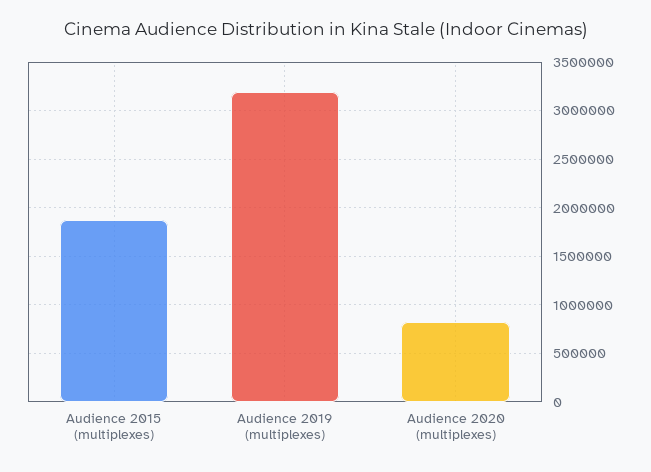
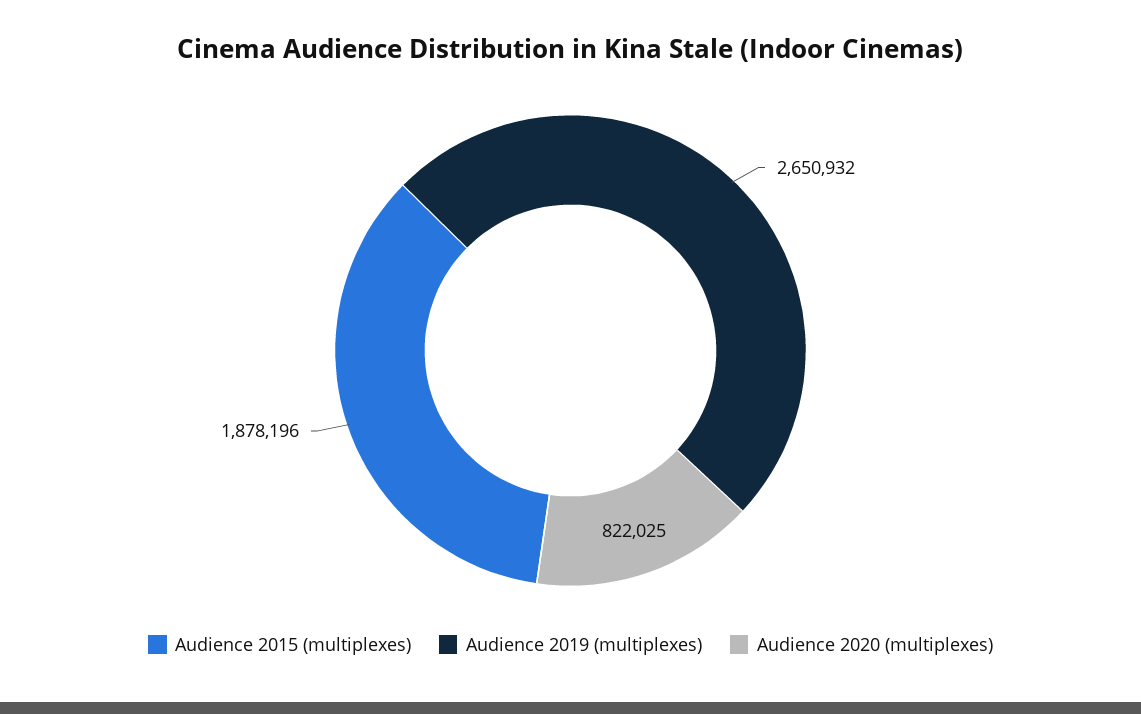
Audience 2019 (multiplexes): 3200000 -> 2650932

